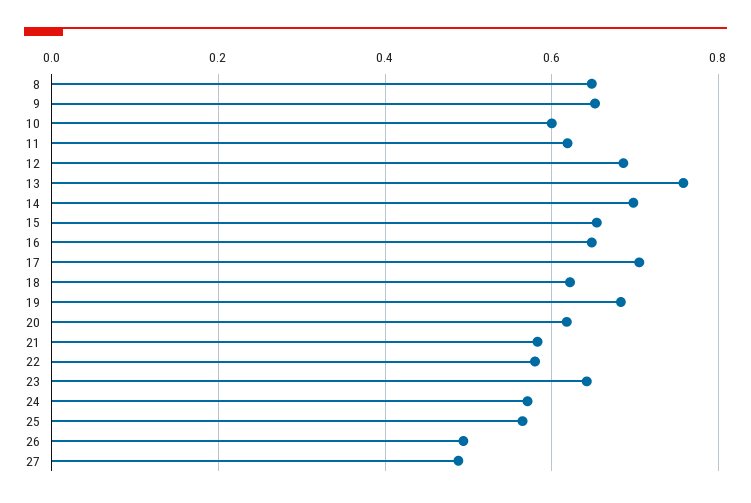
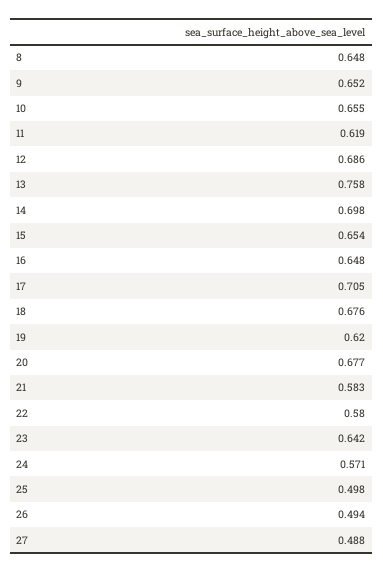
10: 0.6 -> 0.655
18: 0.62 -> 0.676
19: 0.68 -> 0.62
20: 0.62 -> 0.677
25: 0.56 -> 0.498

